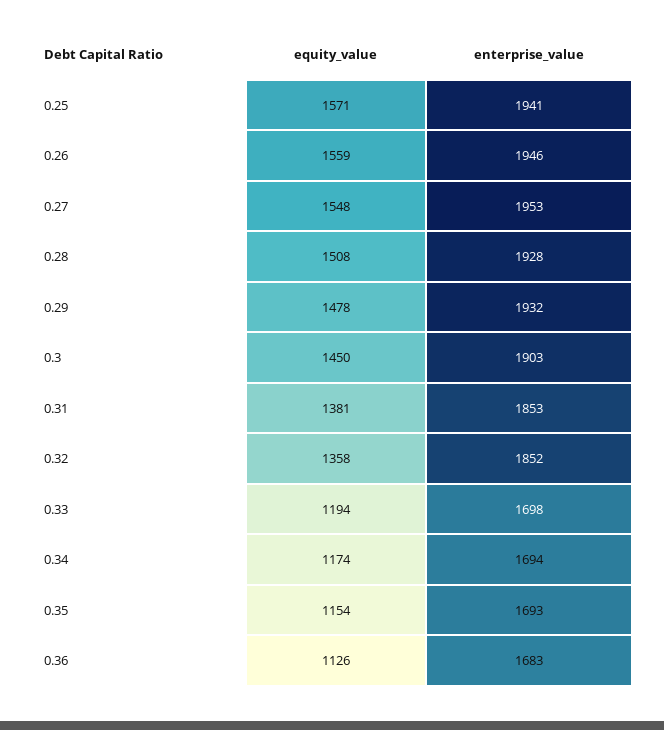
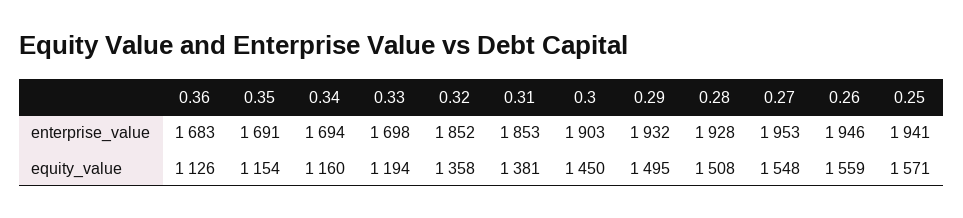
equity_value, 0.29: 1478 -> 1495
equity_value, 0.34: 1174 -> 1160
enterprise_value, 0.35: 1693 -> 1691

